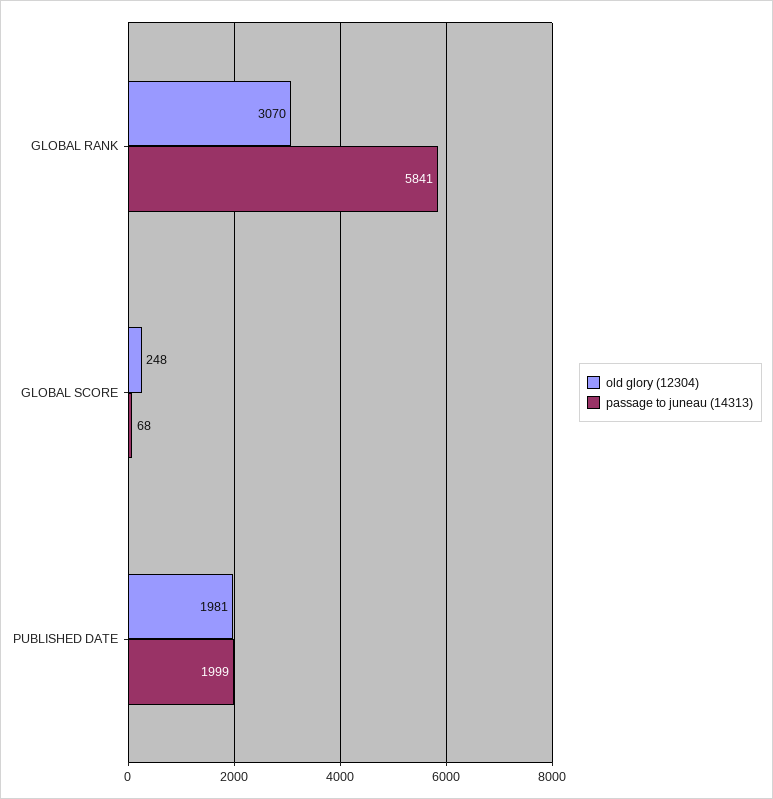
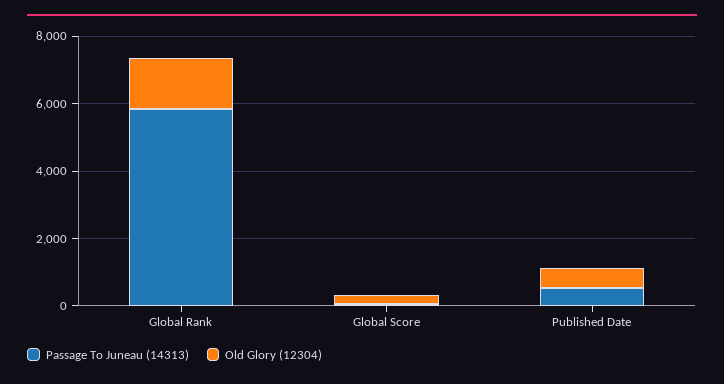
old glory (12304), GLOBAL RANK: 3070 -> 1500
old glory (12304), PUBLISHED DATE: 1981 -> 500
passage to juneau (14313), PUBLISHED DATE: 1999 -> 500

